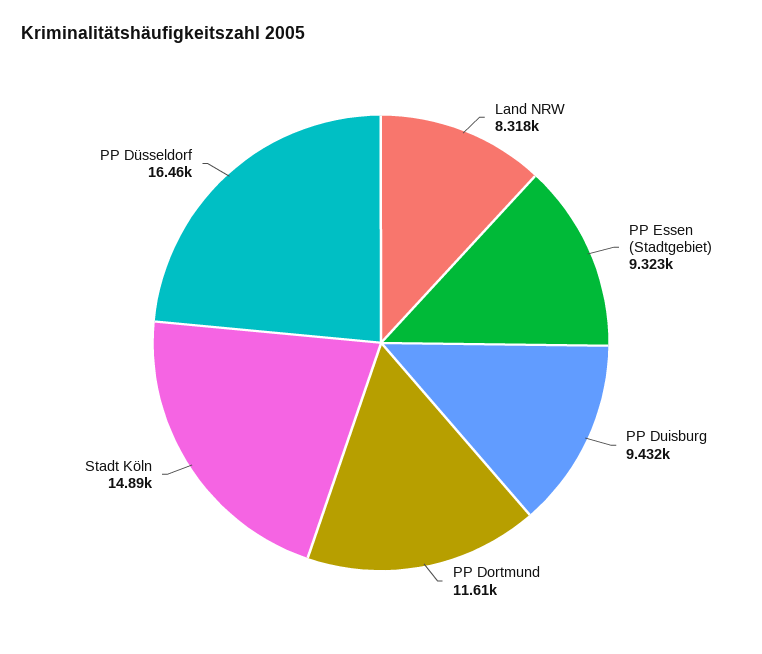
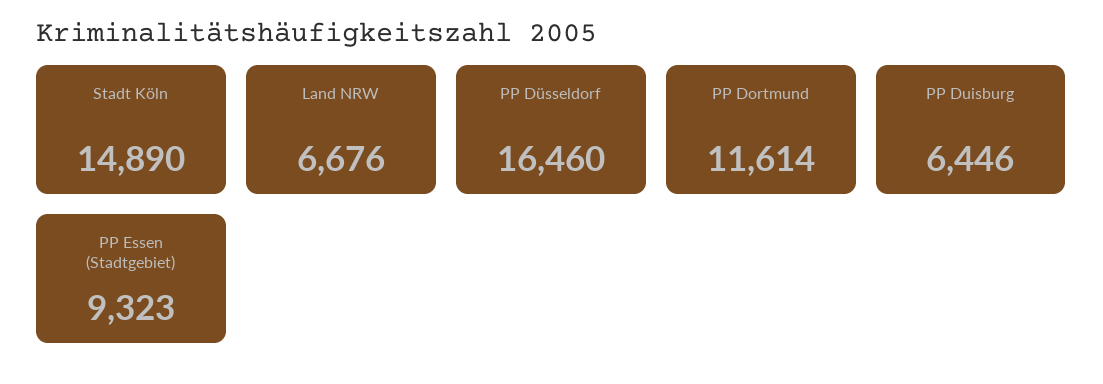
Land NRW: 8318 -> 6676
PP Duisburg: 9432 -> 6446

